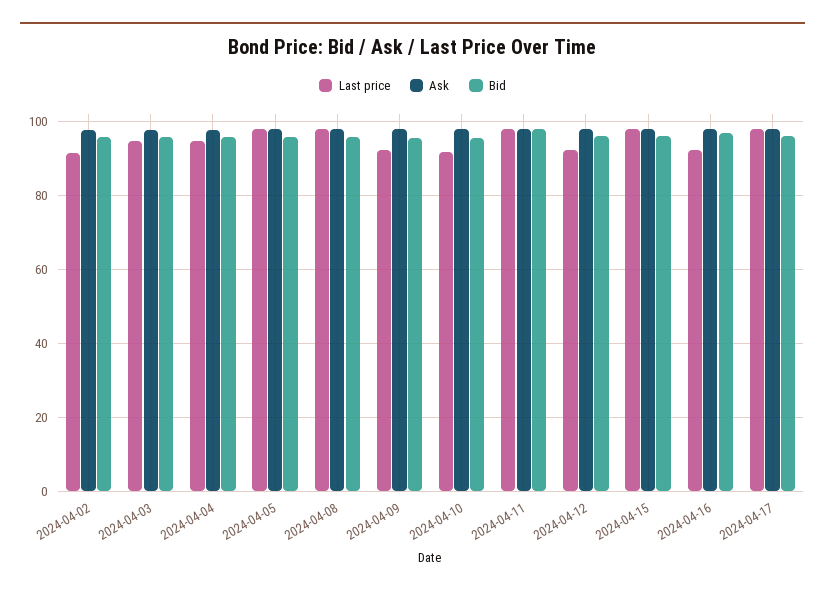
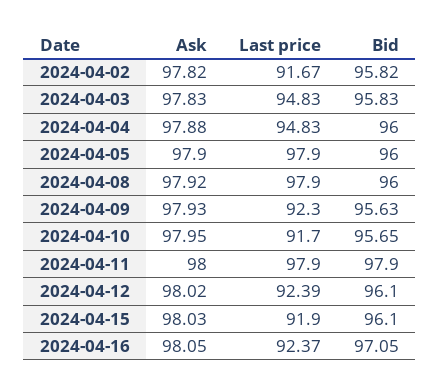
Last price, 2024-04-15: 98 -> 91.9
Last price, 2024-04-17: 98 -> none
Ask, 2024-04-17: 98 -> none
Bid, 2024-04-17: 96 -> none

